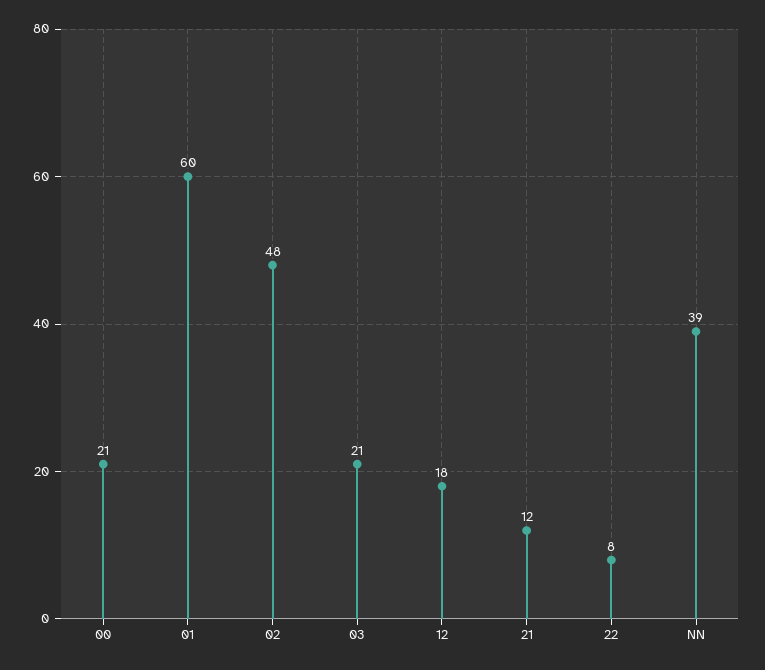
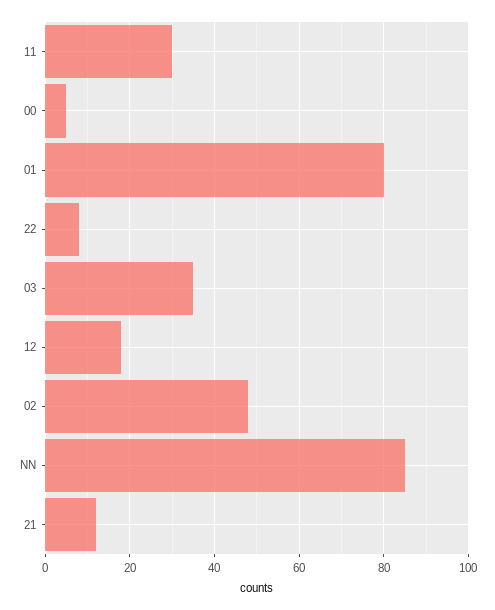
00: 21 -> 5
01: 60 -> 80
03: 21 -> 35
NN: 39 -> 85
11: none -> 30

